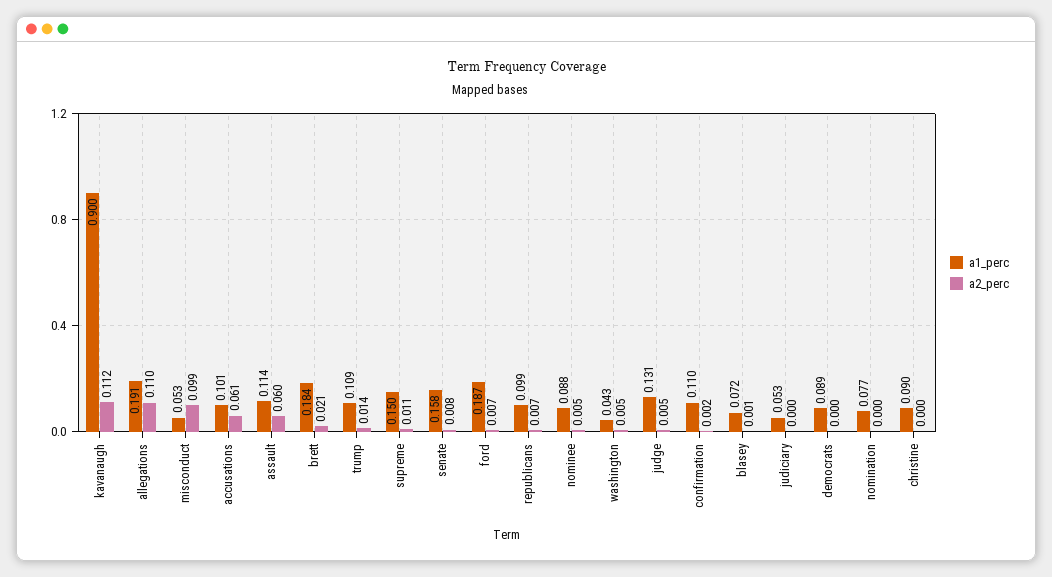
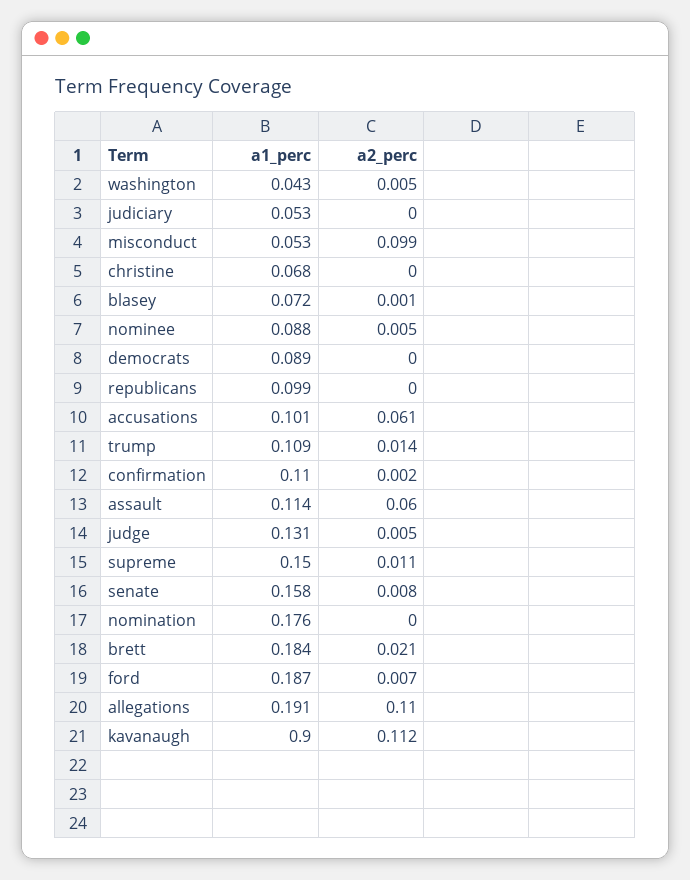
a2_perc, republicans: 0.007 -> 0
a1_perc, nomination: 0.077 -> 0.176
a1_perc, christine: 0.09 -> 0.068

